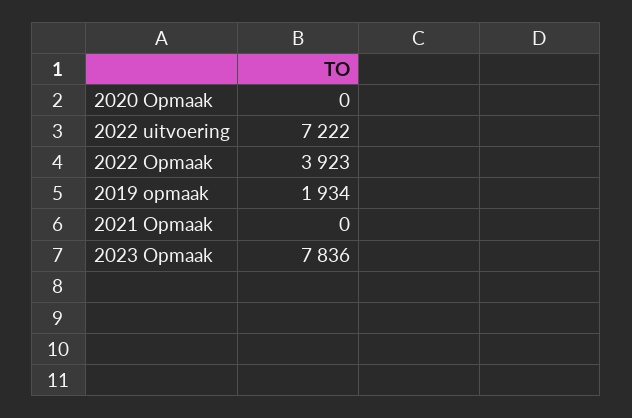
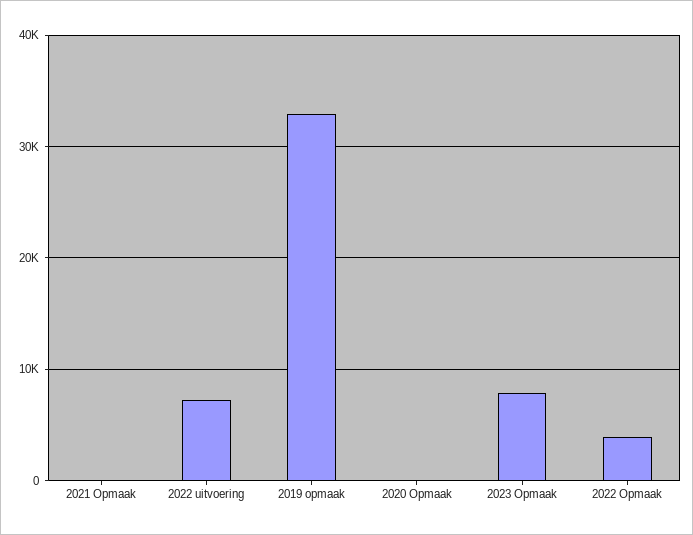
2019 opmaak: 1934 -> 33000

